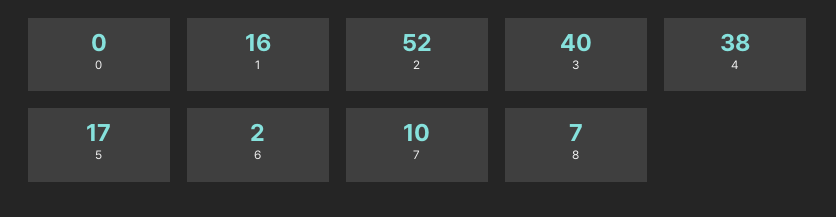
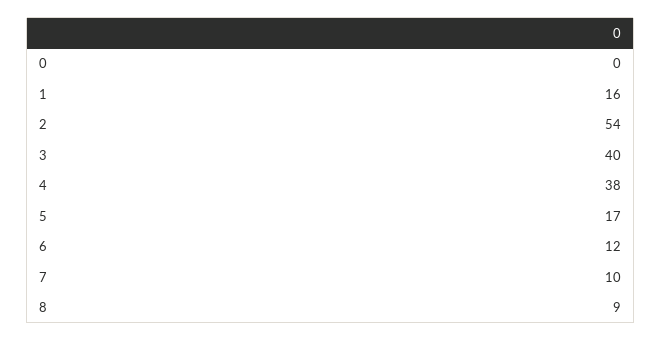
2: 52 -> 54
6: 2 -> 12
8: 7 -> 9

